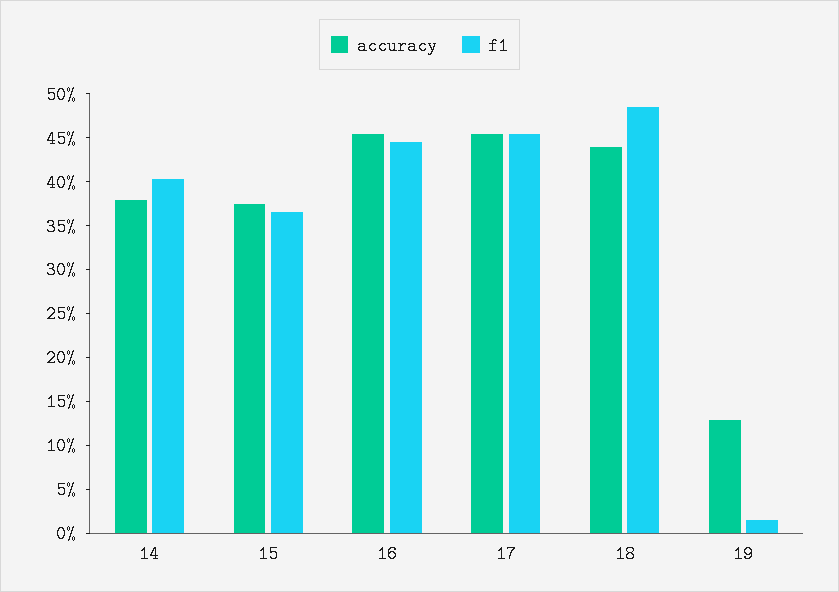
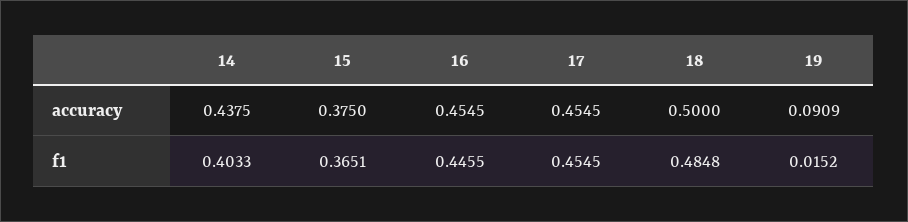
accuracy, 14: 0.38 -> 0.4375
accuracy, 18: 0.44 -> 0.5
accuracy, 19: 0.13 -> 0.0909

